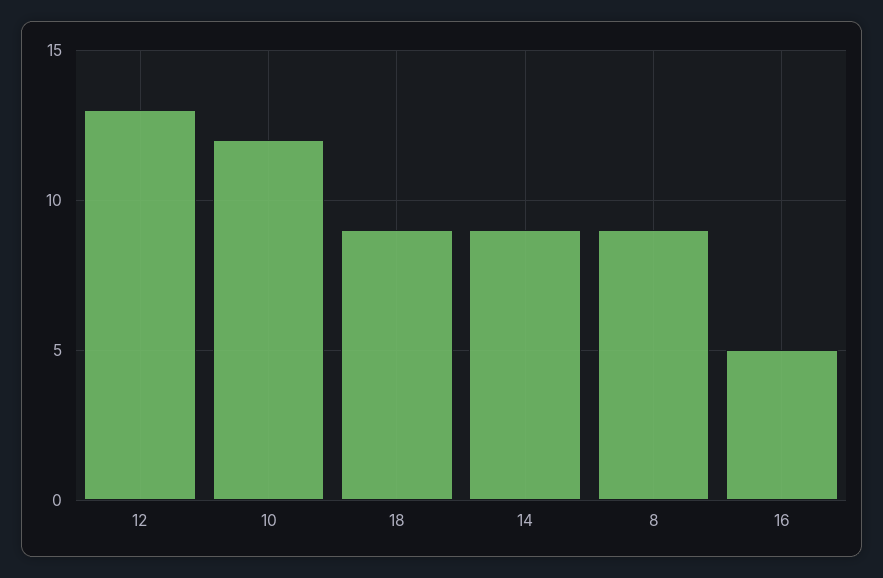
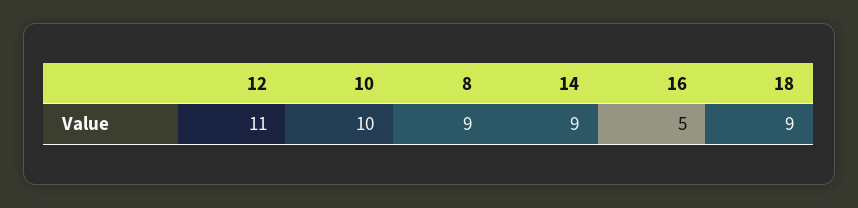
12: 13 -> 11
10: 12 -> 10

